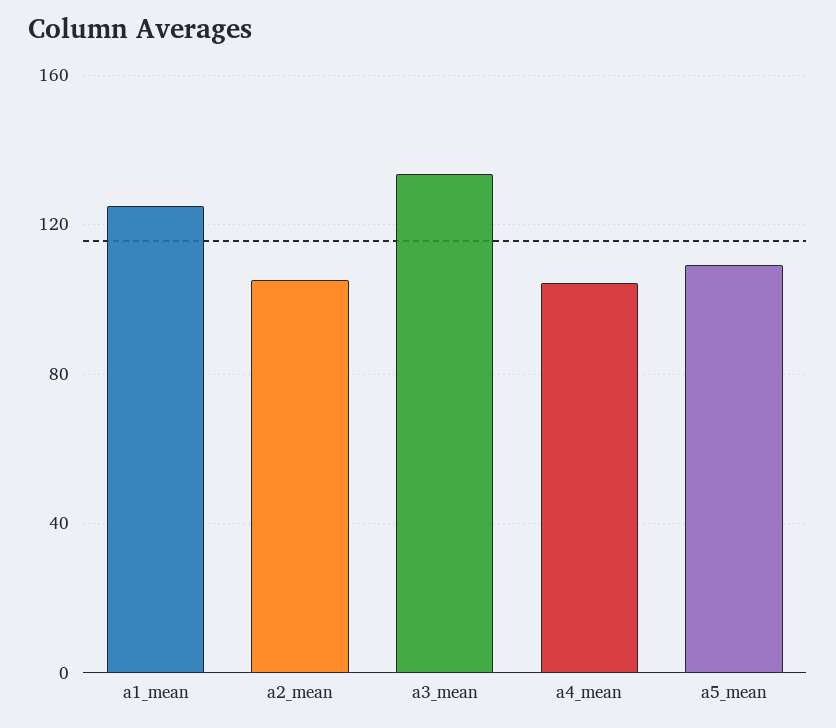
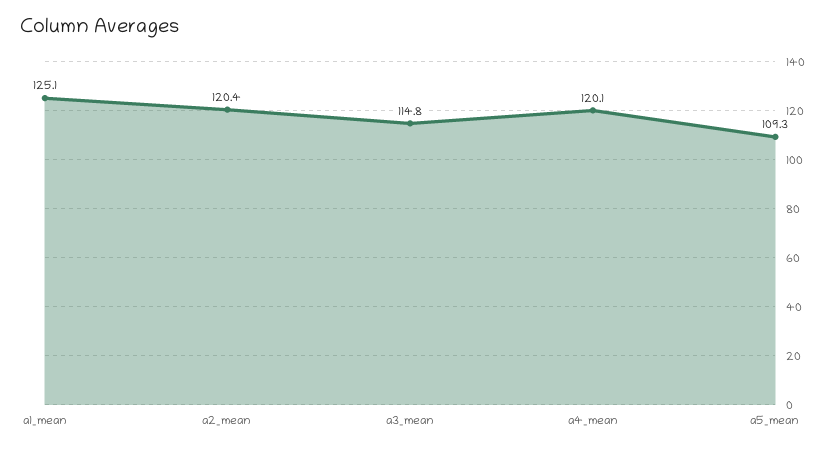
a2_mean: 105 -> 120.4
a3_mean: 135 -> 114.8
a4_mean: 105 -> 120.1

